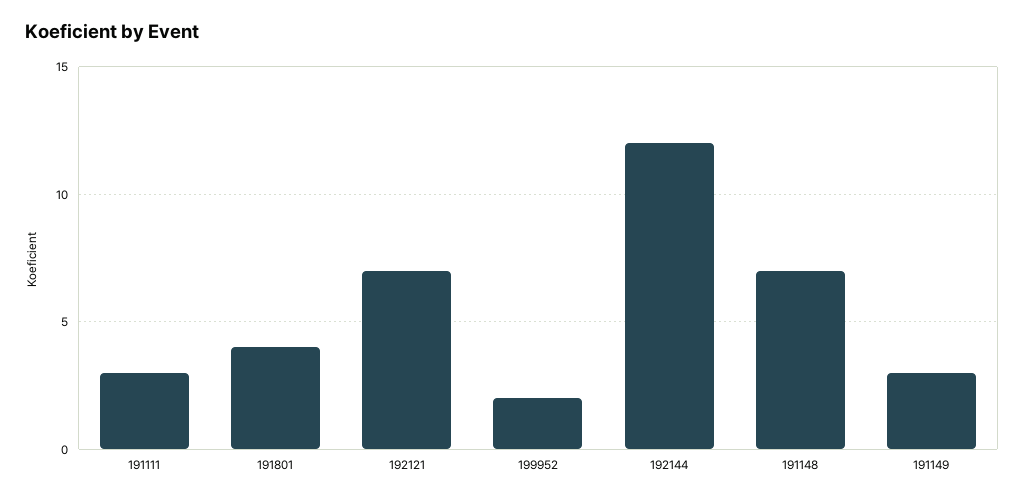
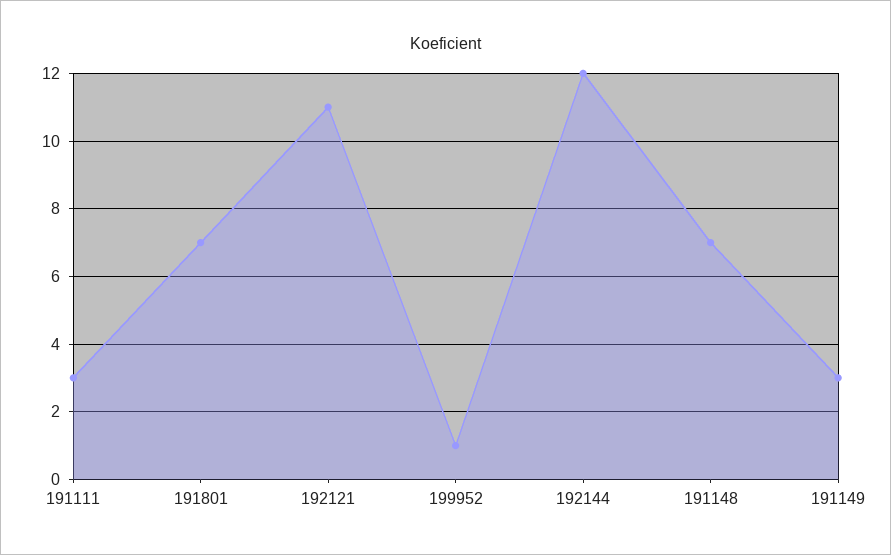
191801: 4 -> 7
192121: 7 -> 11
199952: 2 -> 1

